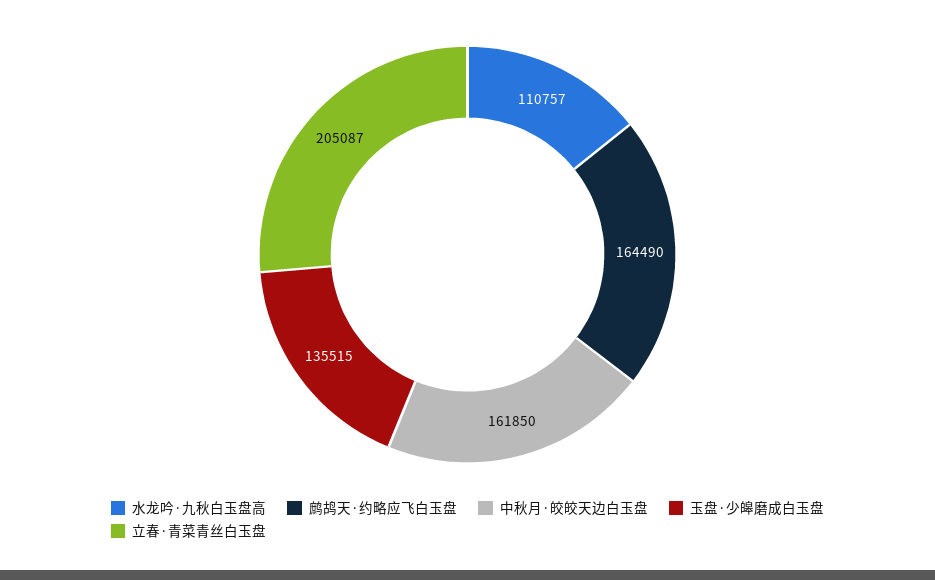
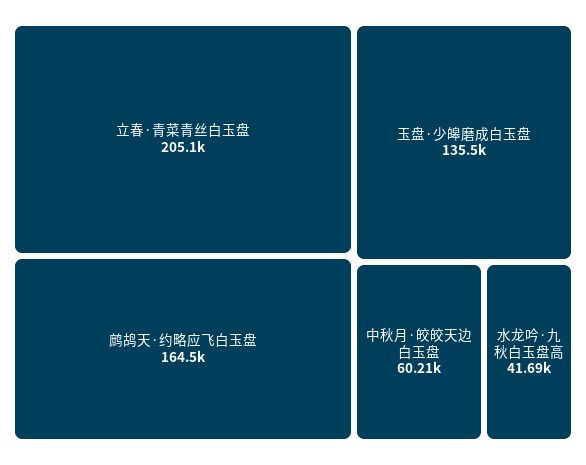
水龙吟·九秋白玉盘高: 110757 -> 41690
中秋月·皎皎天边白玉盘: 161850 -> 60210

